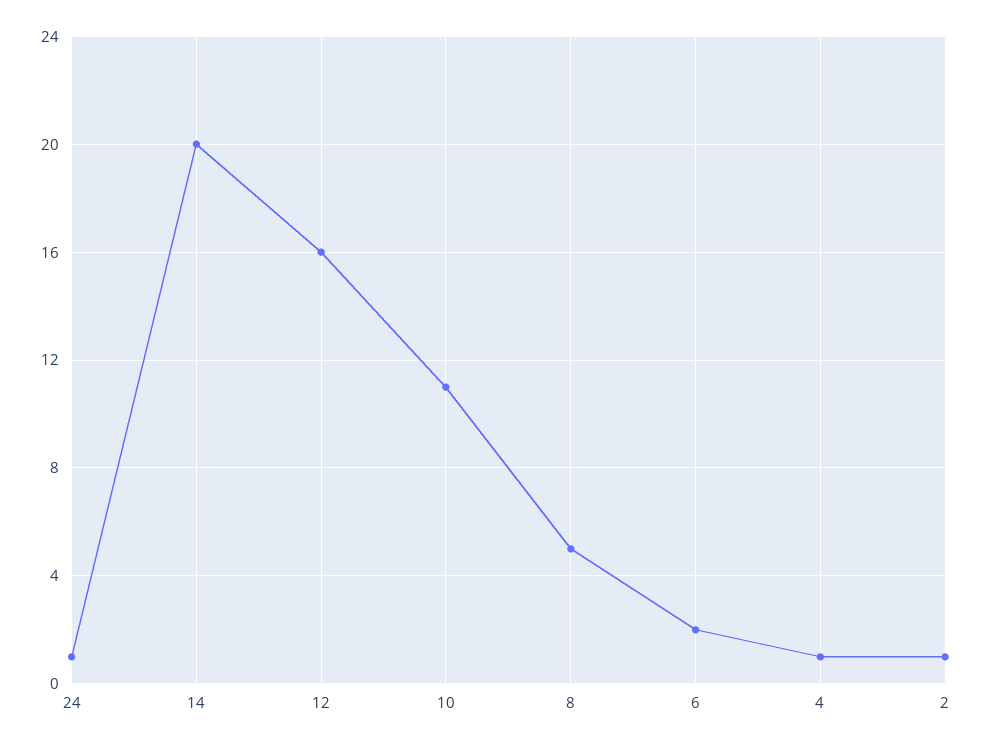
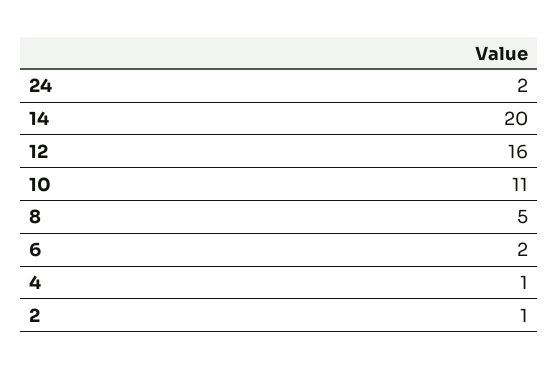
24: 1 -> 2

